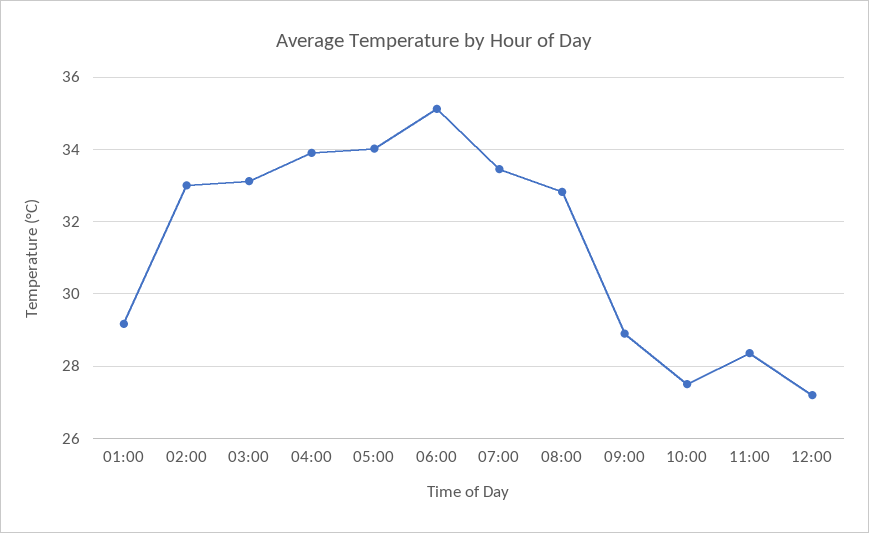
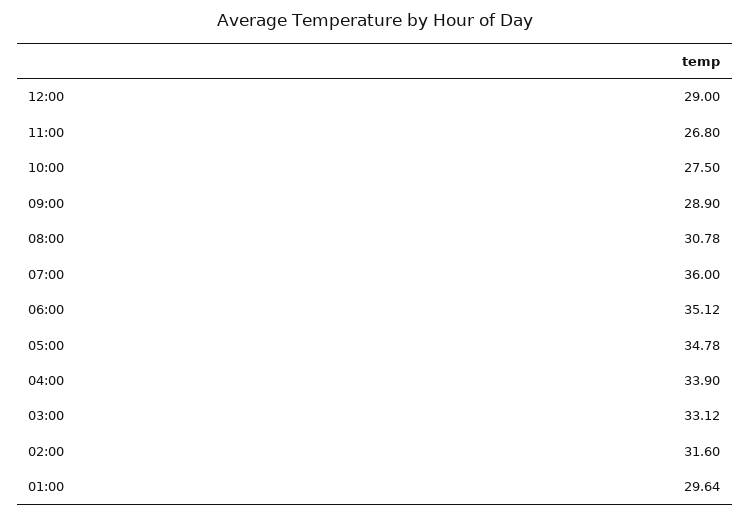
01:00: 29.2 -> 29.64
02:00: 33 -> 31.6
05:00: 34 -> 34.78
07:00: 33.4 -> 36
08:00: 32.8 -> 30.78
11:00: 28.4 -> 26.8
12:00: 27.2 -> 29

